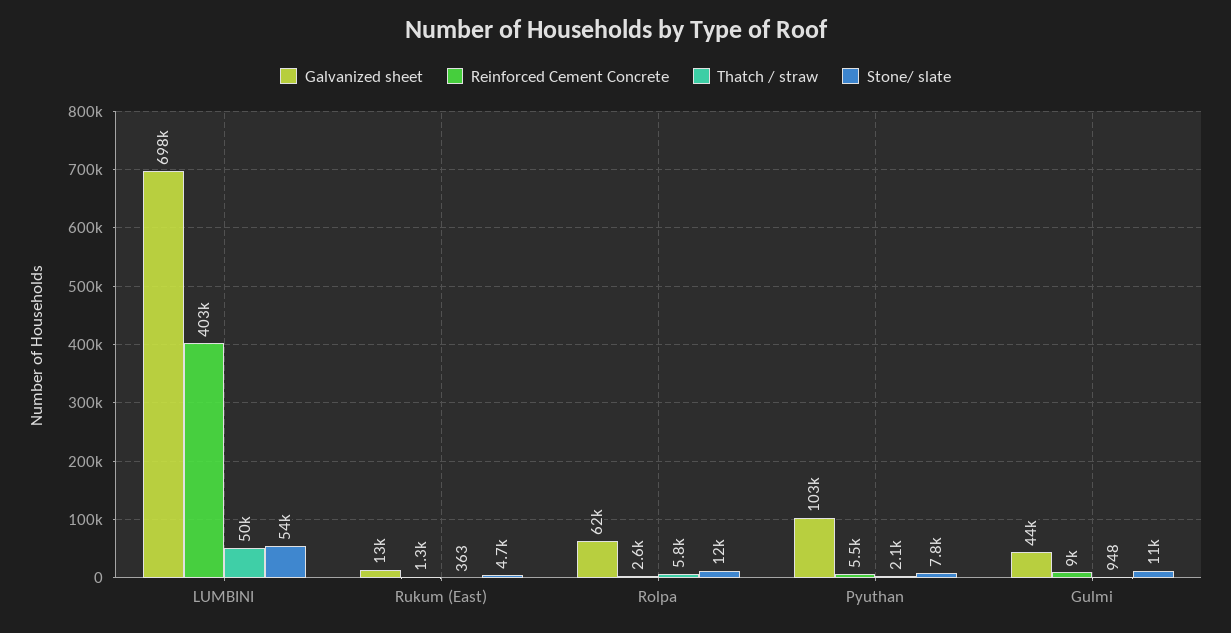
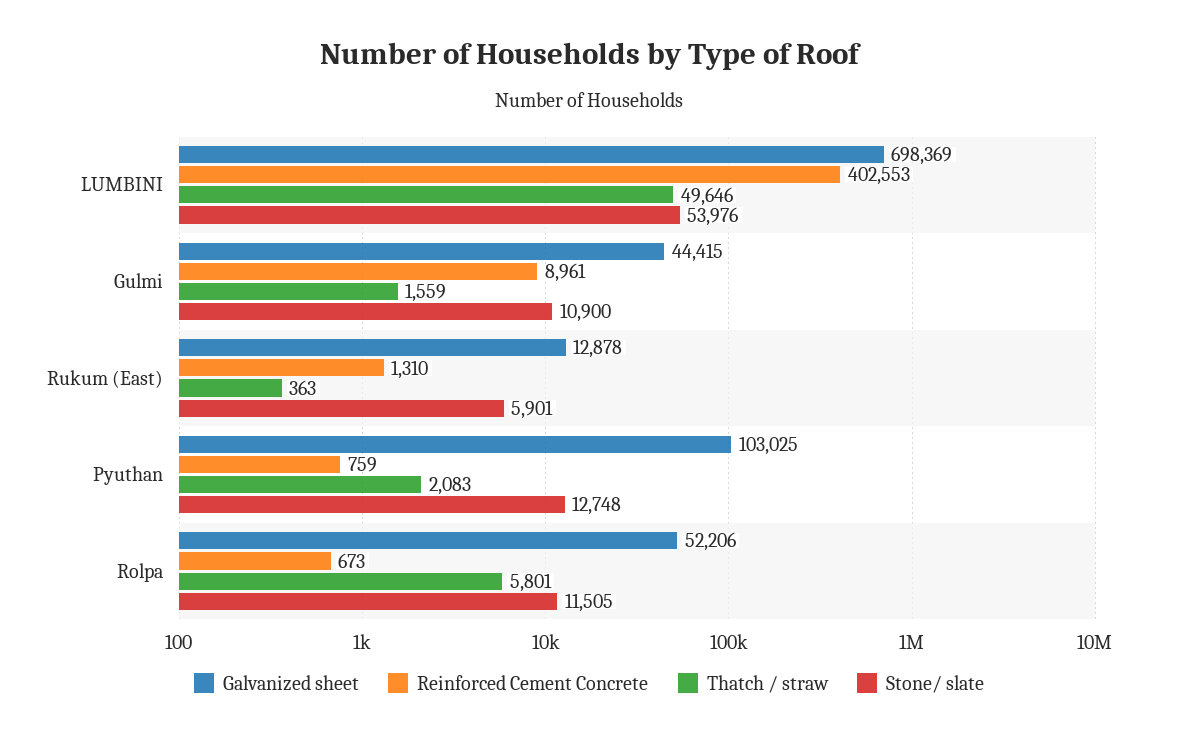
Stone/ slate, Rukum (East): 4700 -> 5901
Galvanized sheet, Rolpa: 62000 -> 52206
Reinforced Cement Concrete, Rolpa: 2600 -> 673
Reinforced Cement Concrete, Pyuthan: 5500 -> 759
Stone/ slate, Pyuthan: 7800 -> 12748
Thatch / straw, Gulmi: 948 -> 1559

